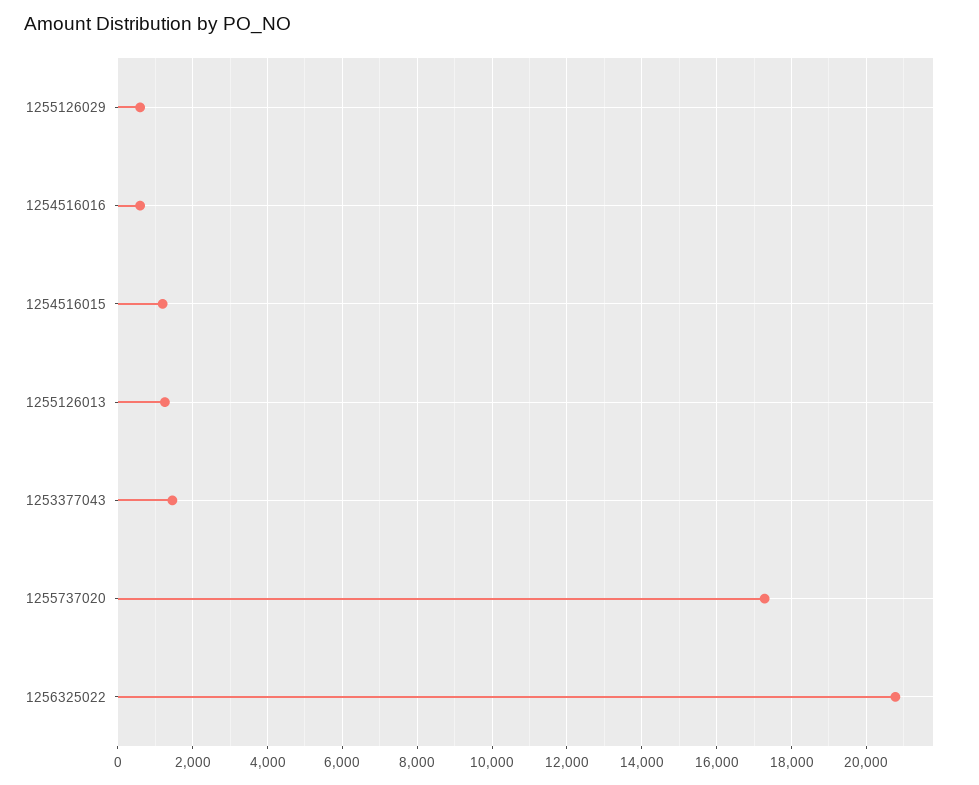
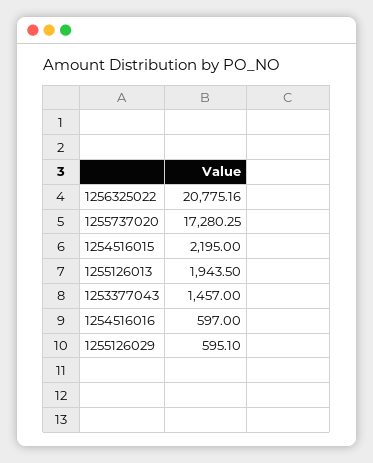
1254516015: 1200 -> 2195
1255126013: 1200 -> 1943.5

